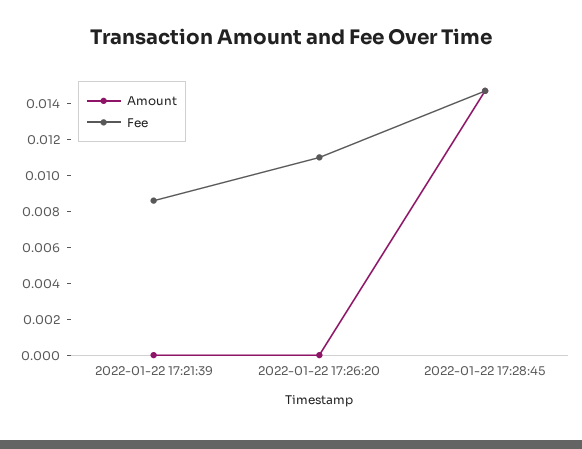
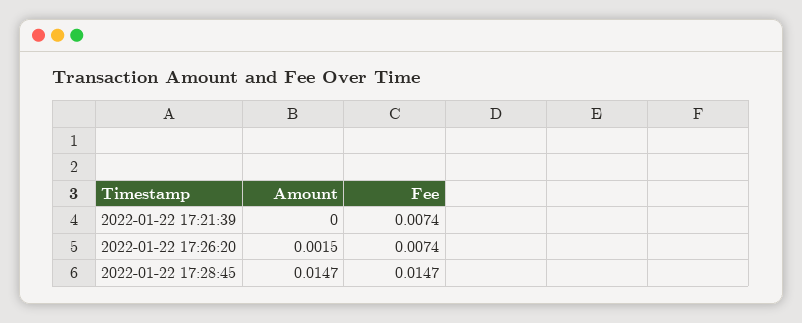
Fee, 2022-01-22 17:21:39: 0.0085 -> 0.0074
Amount, 2022-01-22 17:26:20: 0 -> 0.0015
Fee, 2022-01-22 17:26:20: 0.011 -> 0.0074

